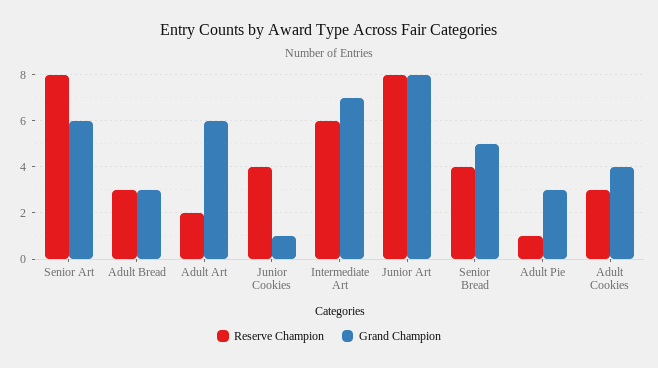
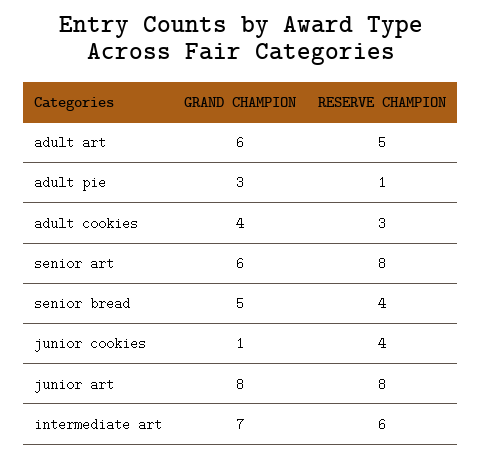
Reserve Champion, Adult Bread: 3 -> none
Grand Champion, Adult Bread: 3 -> none
Reserve Champion, Adult Art: 2 -> 5

